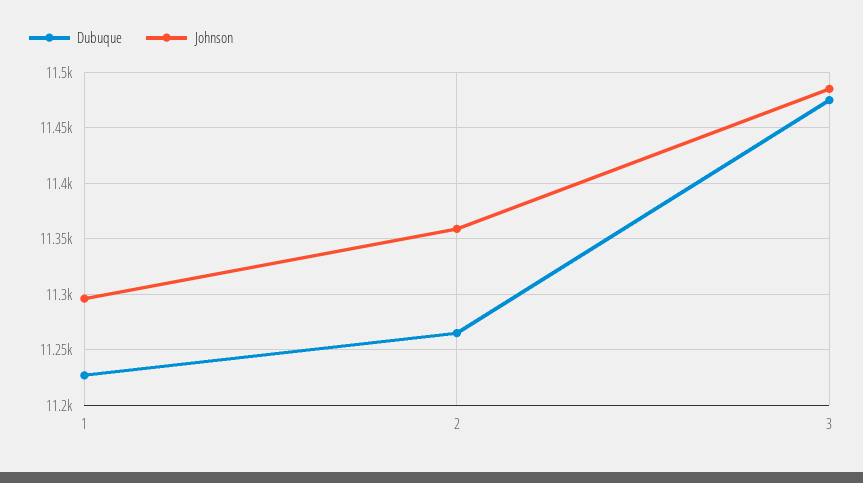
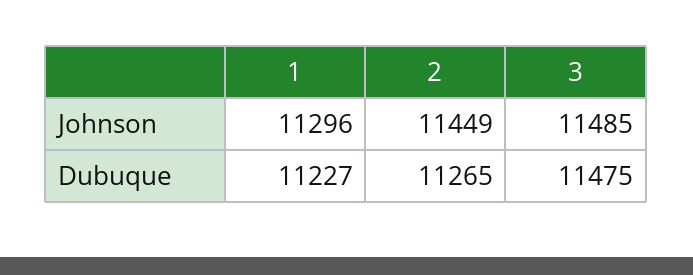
Johnson, 2: 11360 -> 11449

